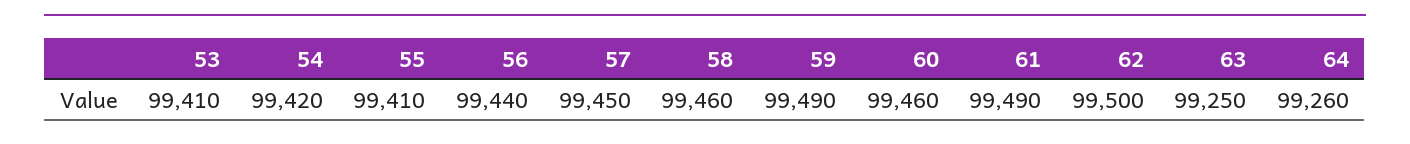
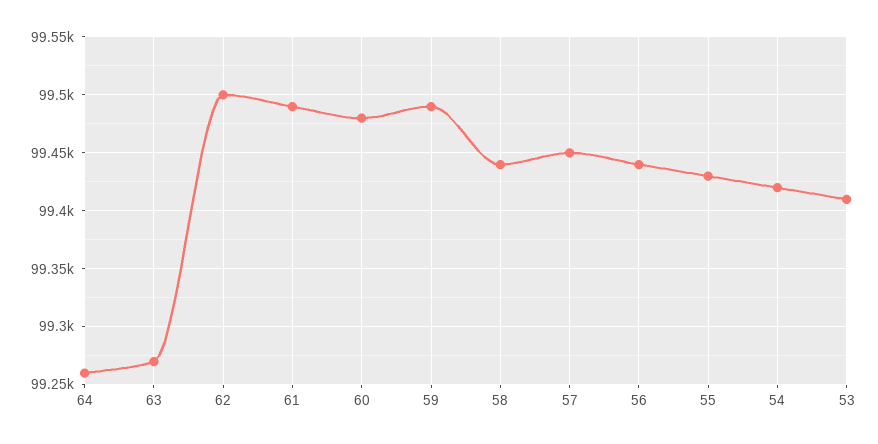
55: 99410 -> 99430
58: 99460 -> 99440
60: 99460 -> 99480
63: 99250 -> 99270

